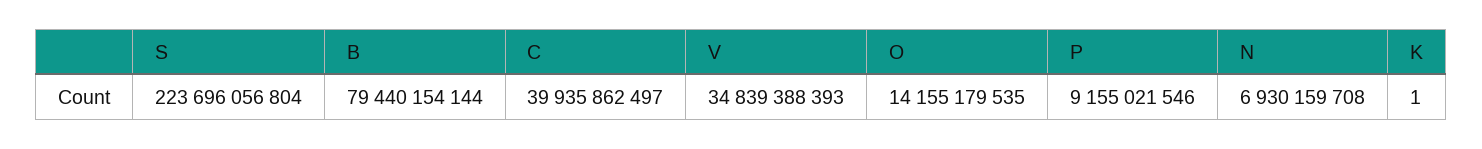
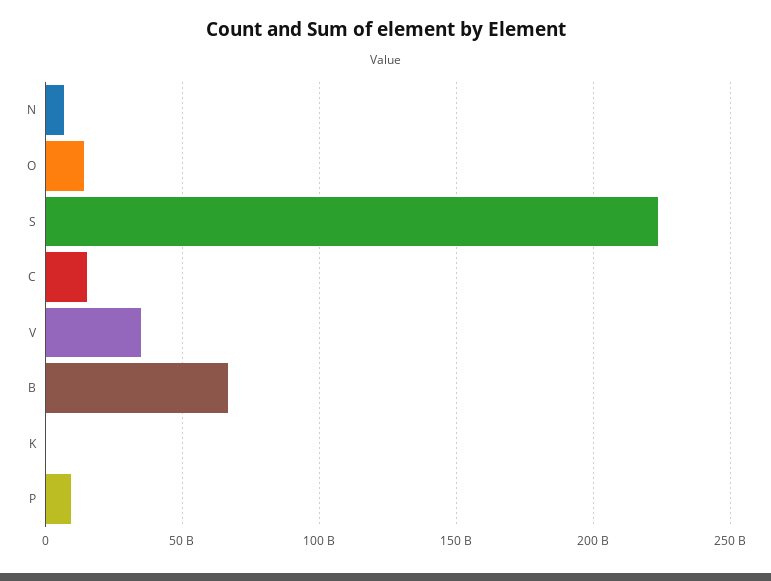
B: 79440154144 -> 65000000000
C: 39935862497 -> 15000000000

